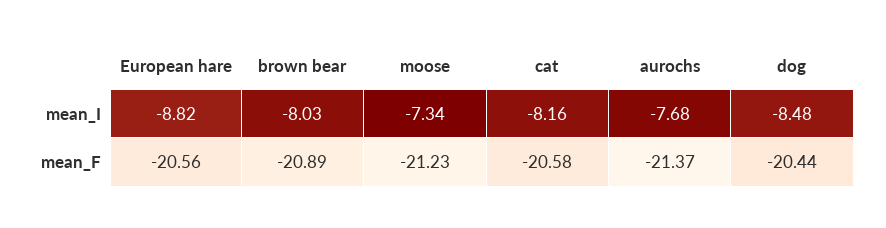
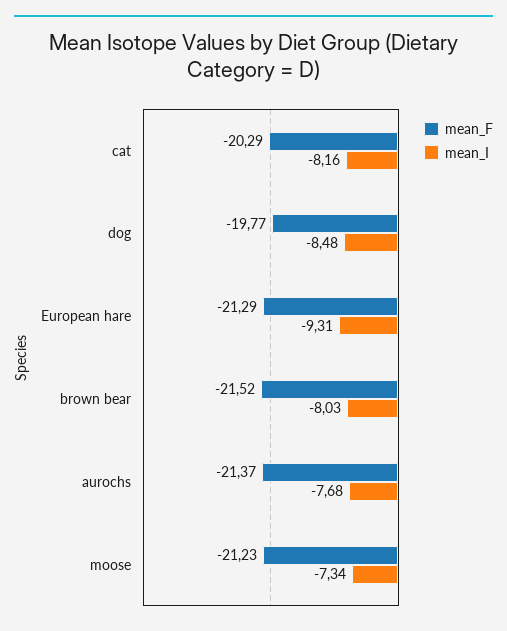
mean_I, European hare: -8.82 -> -9.31
mean_F, European hare: -20.56 -> -21.29
mean_F, brown bear: -20.89 -> -21.52
mean_F, cat: -20.58 -> -20.29
mean_F, dog: -20.44 -> -19.77

